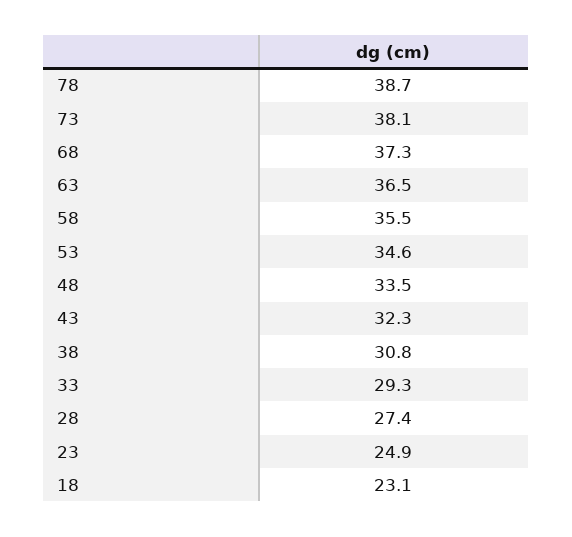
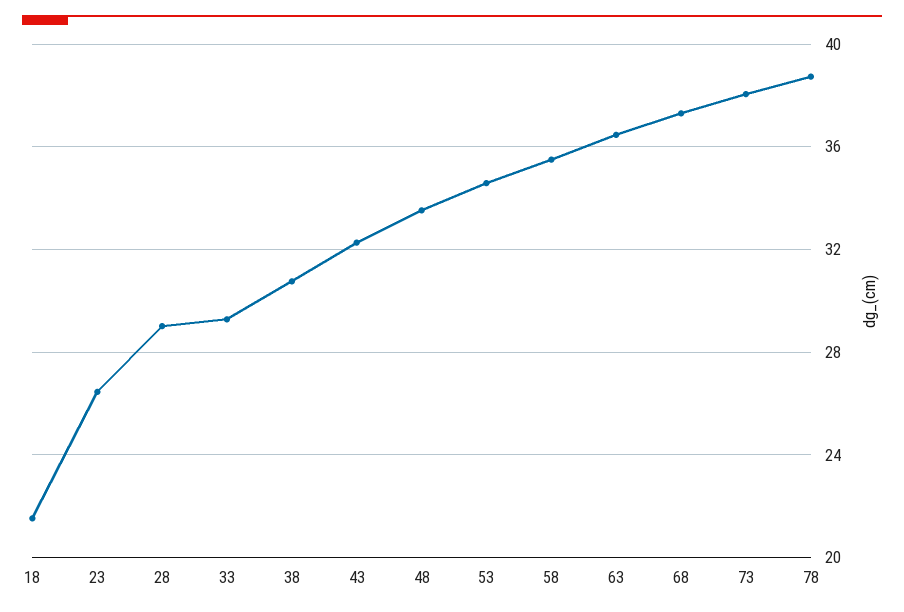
28: 27.4 -> 29
23: 24.9 -> 26.5
18: 23.1 -> 21.5

